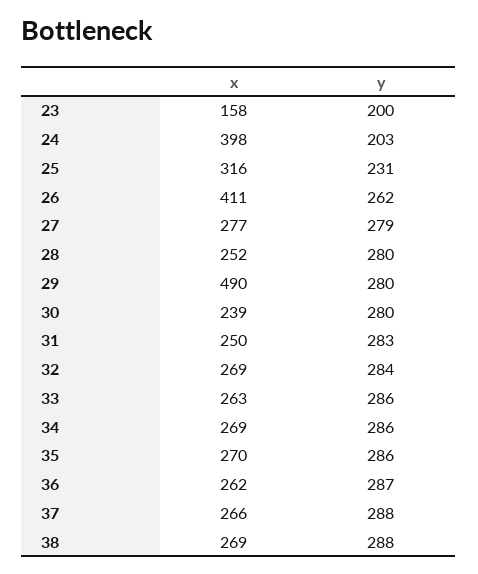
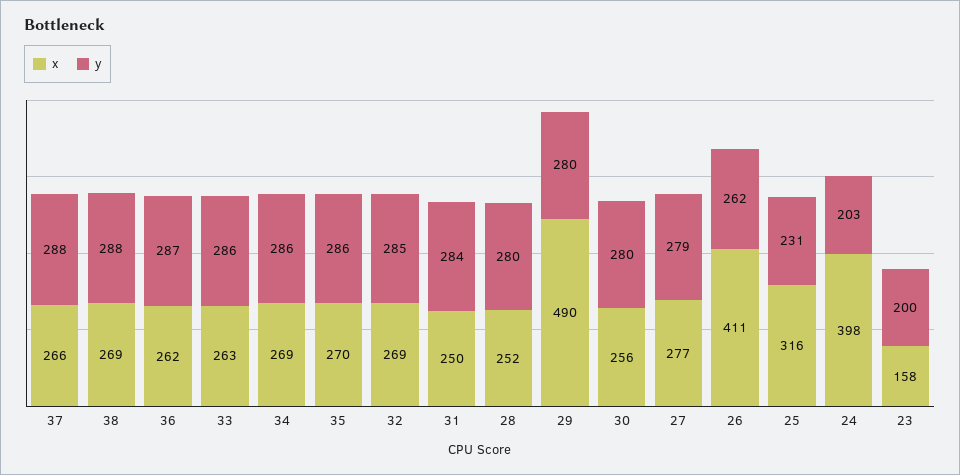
x, 30: 239 -> 256
y, 31: 283 -> 284
y, 32: 284 -> 285

